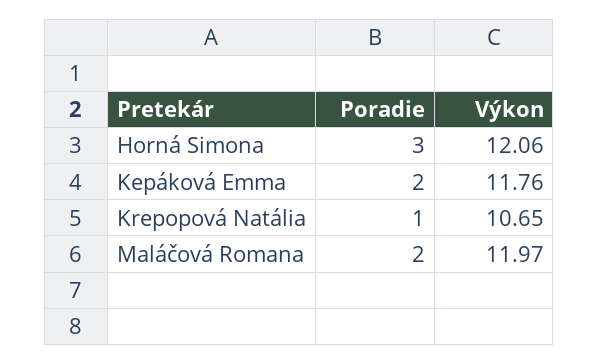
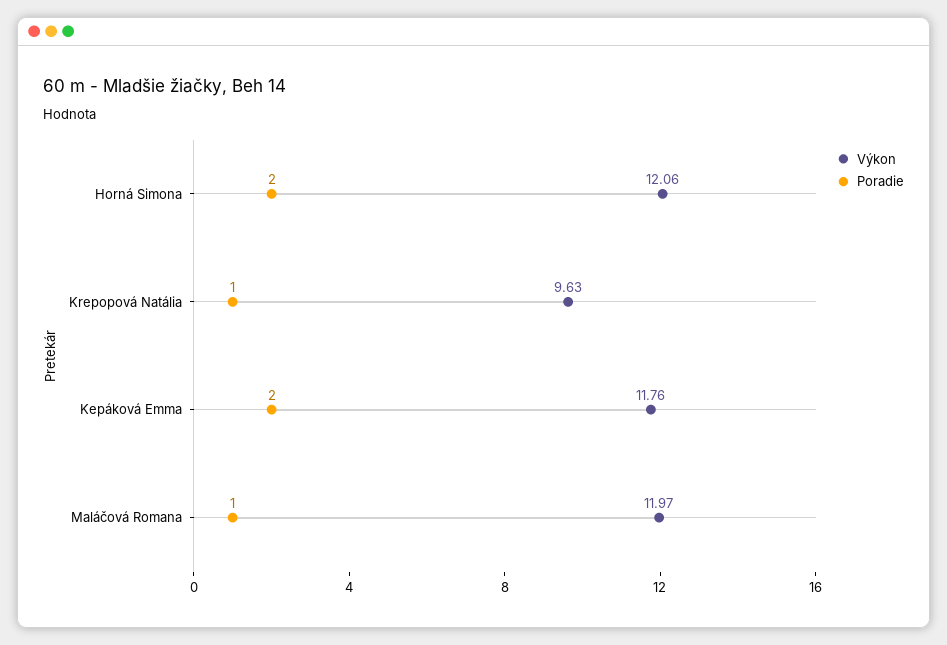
Poradie, Horná Simona: 3 -> 2
Výkon, Krepopová Natália: 10.65 -> 9.63
Poradie, Maláčová Romana: 2 -> 1

